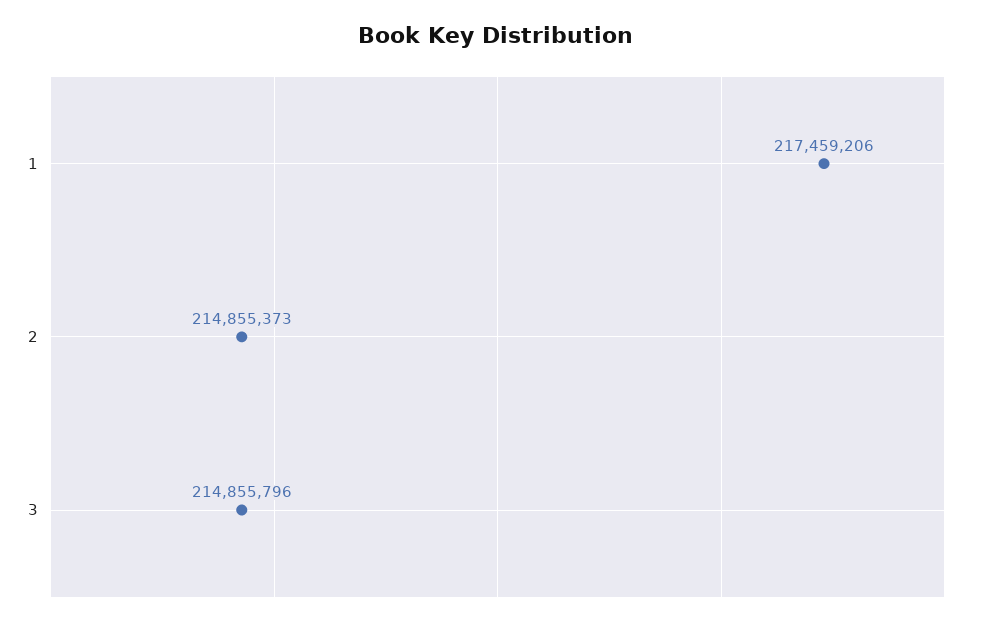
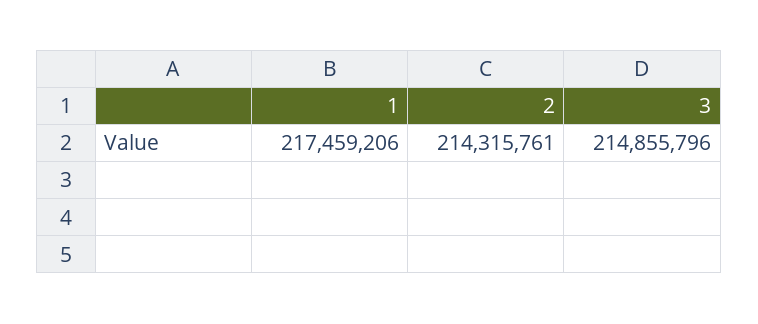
2: 214855373 -> 214315761

